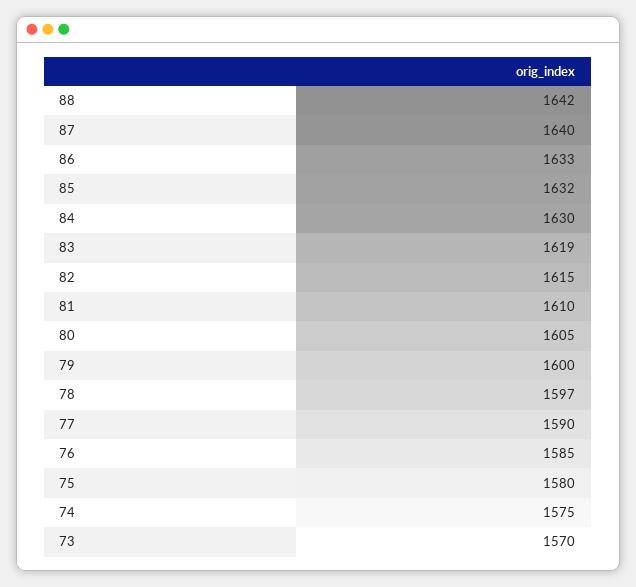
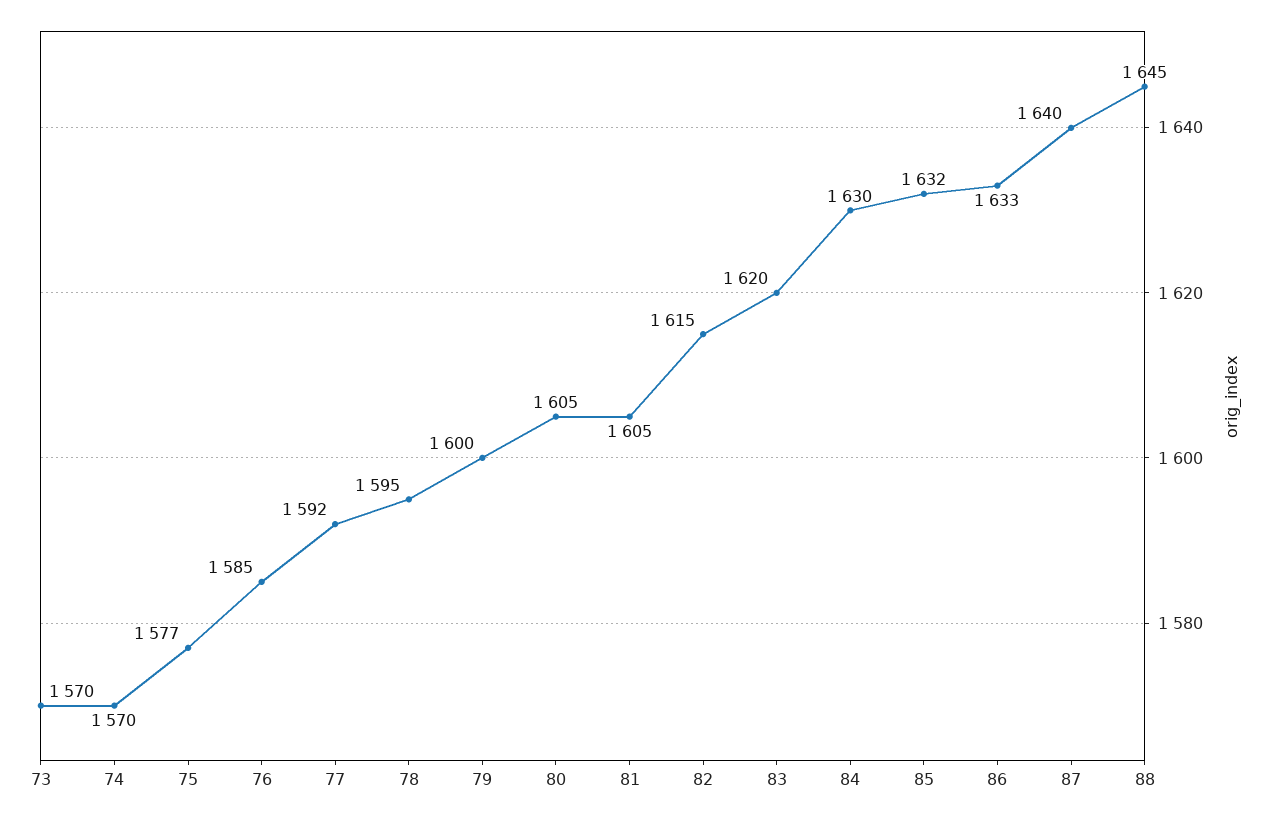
88: 1642 -> 1645
83: 1619 -> 1620
81: 1610 -> 1605
78: 1597 -> 1595
77: 1590 -> 1592
75: 1580 -> 1577
74: 1575 -> 1570

